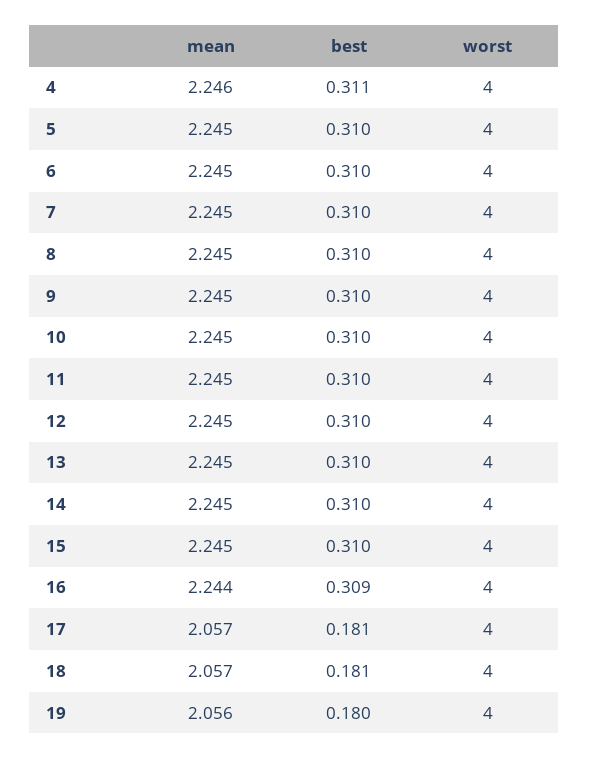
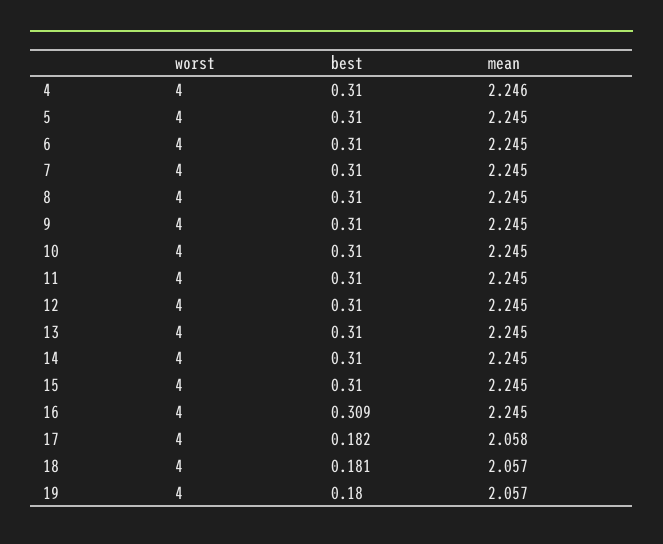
best, 4: 0.311 -> 0.31
mean, 16: 2.244 -> 2.245
mean, 17: 2.057 -> 2.058
best, 17: 0.181 -> 0.182
mean, 19: 2.056 -> 2.057

